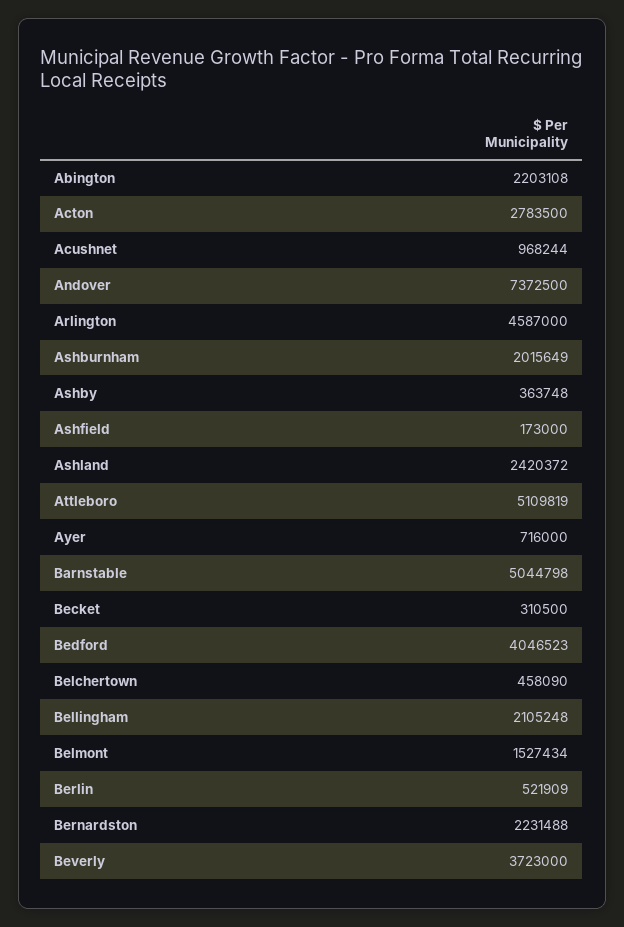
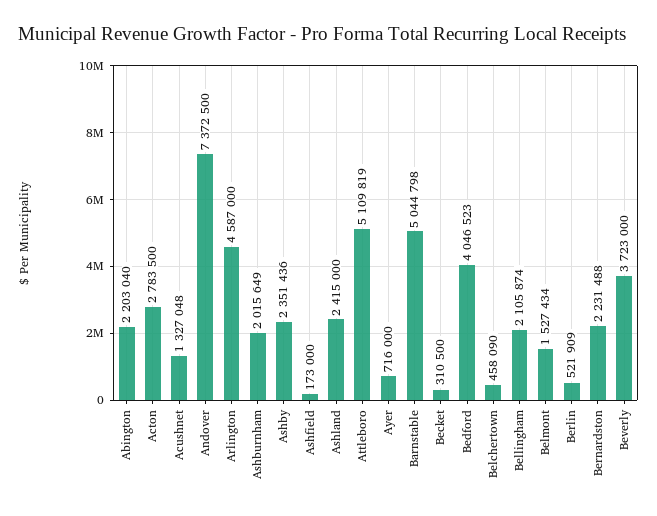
Abington: 2203108 -> 2203040
Acushnet: 968244 -> 1327048
Ashby: 363748 -> 2351436
Ashland: 2420372 -> 2415000
Bellingham: 2105248 -> 2105874

